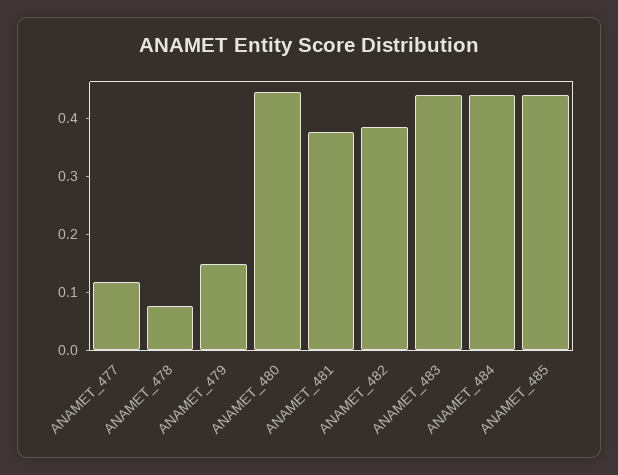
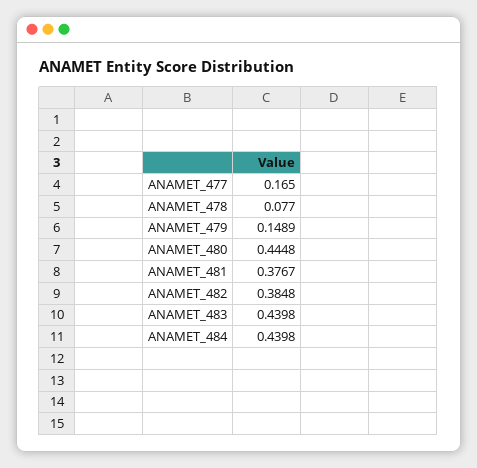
ANAMET_477: 0.12 -> 0.165
ANAMET_485: 0.44 -> none

